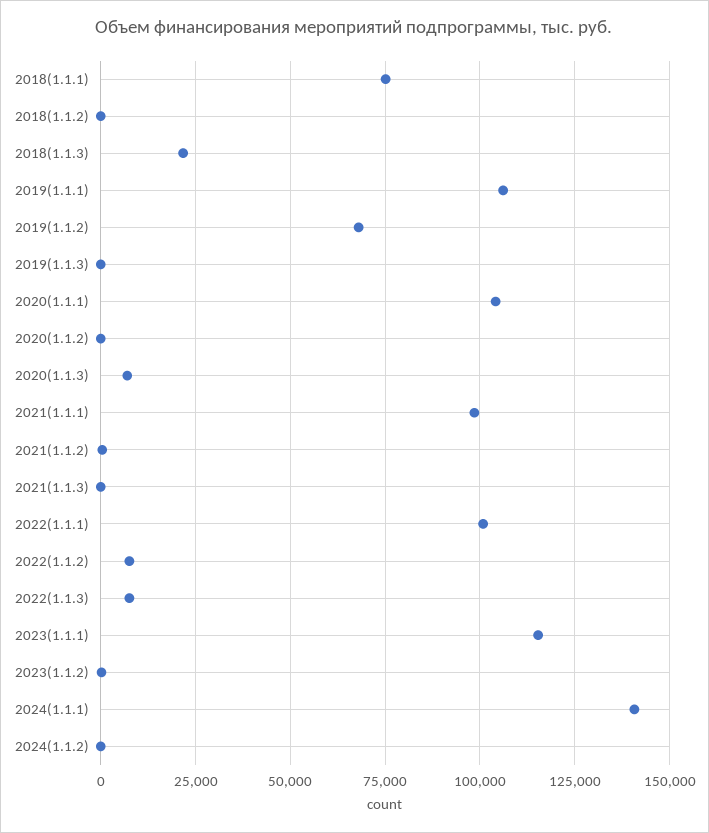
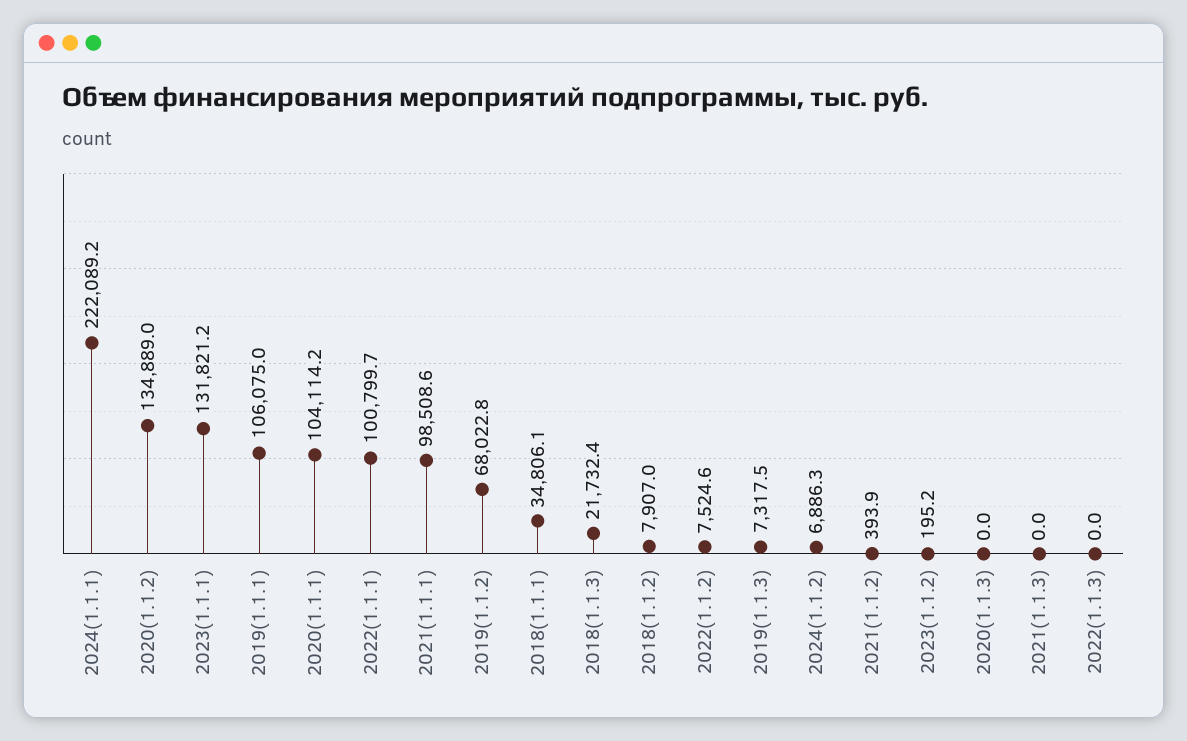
2018(1.1.1): 75000 -> 34806.1
2018(1.1.2): 0 -> 7907
2019(1.1.3): 0 -> 7317.5
2020(1.1.2): 0 -> 134889
2020(1.1.3): 7500 -> 0
2022(1.1.3): 7500 -> 0
2023(1.1.1): 115000 -> 131821.2
2024(1.1.1): 140000 -> 222089.2
2024(1.1.2): 0 -> 6886.3

